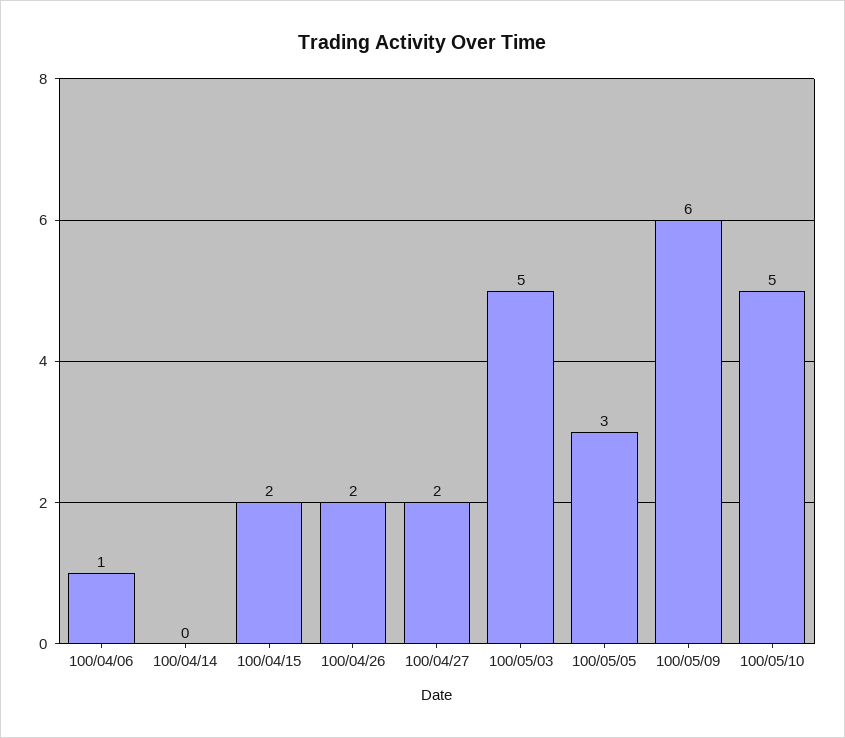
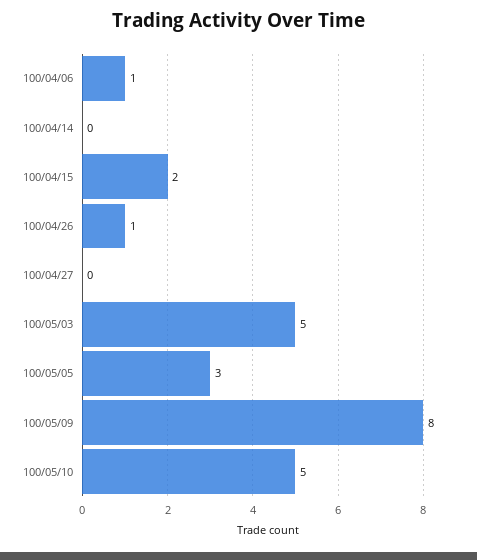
100/04/26: 2 -> 1
100/04/27: 2 -> 0
100/05/09: 6 -> 8

